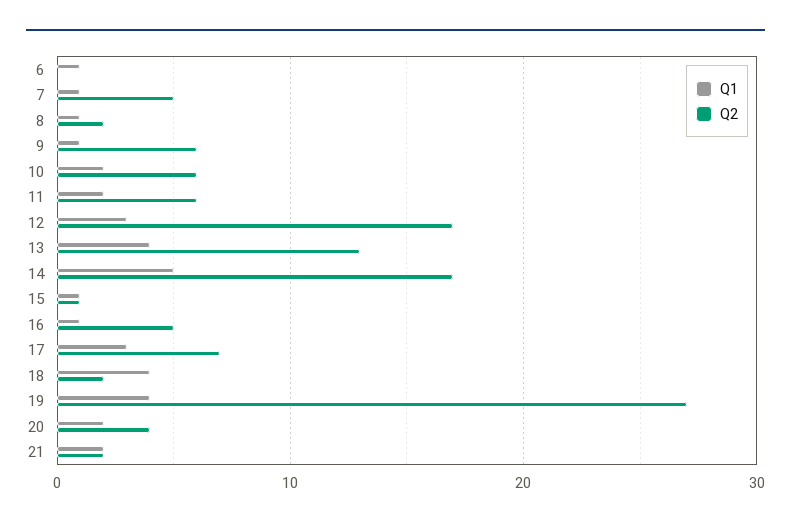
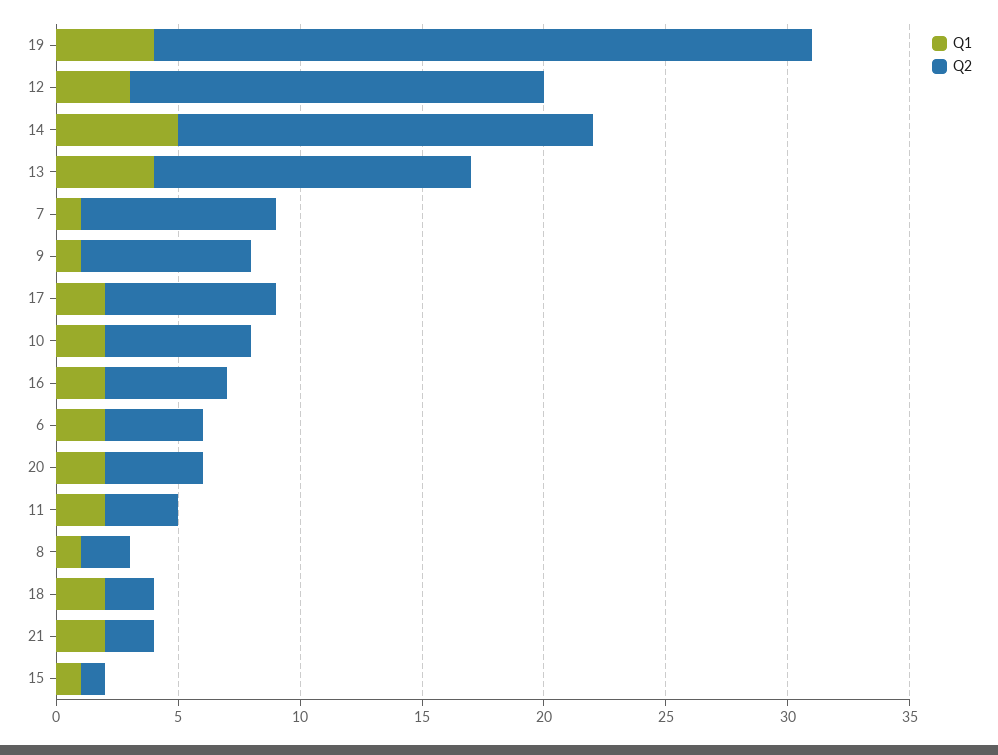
Q1, 6: 1 -> 2
Q2, 6: 0 -> 4
Q2, 7: 5 -> 8
Q2, 9: 6 -> 7
Q2, 11: 6 -> 3
Q1, 16: 1 -> 2
Q1, 17: 3 -> 2
Q1, 18: 4 -> 2

